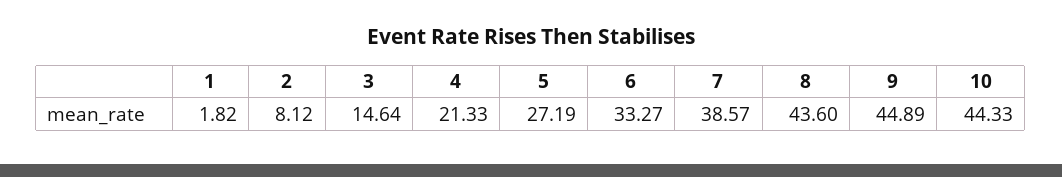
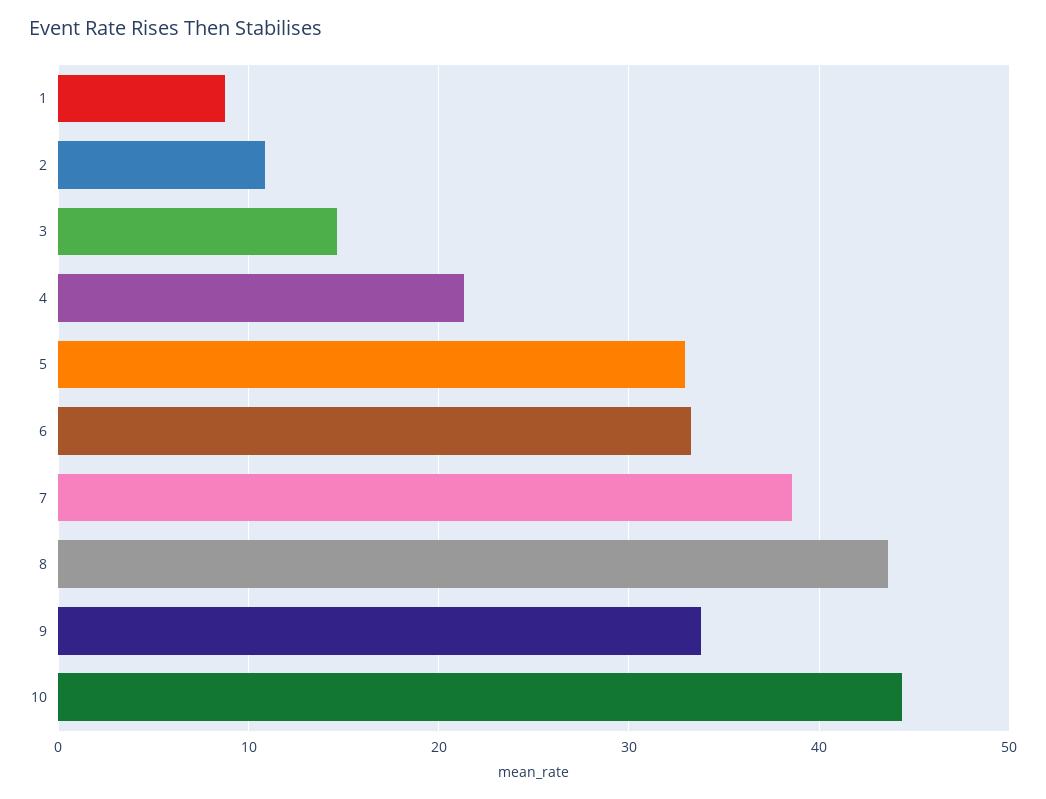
1: 1.82 -> 9
2: 8.12 -> 11
5: 27.19 -> 33
9: 44.89 -> 34

